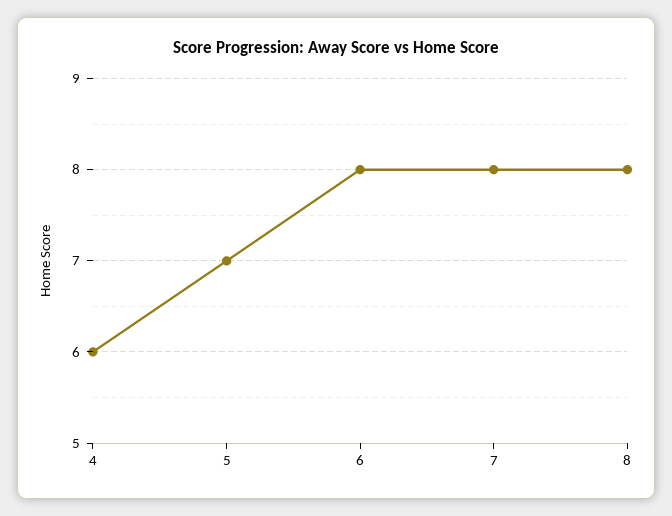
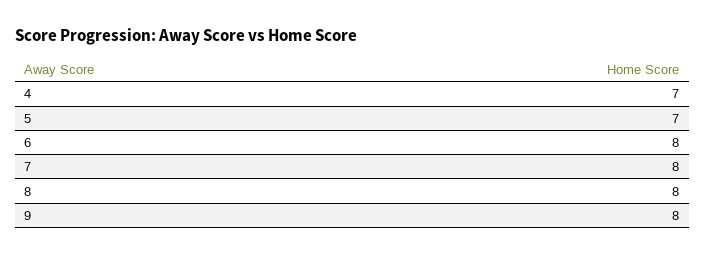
4: 6 -> 7
9: none -> 8

